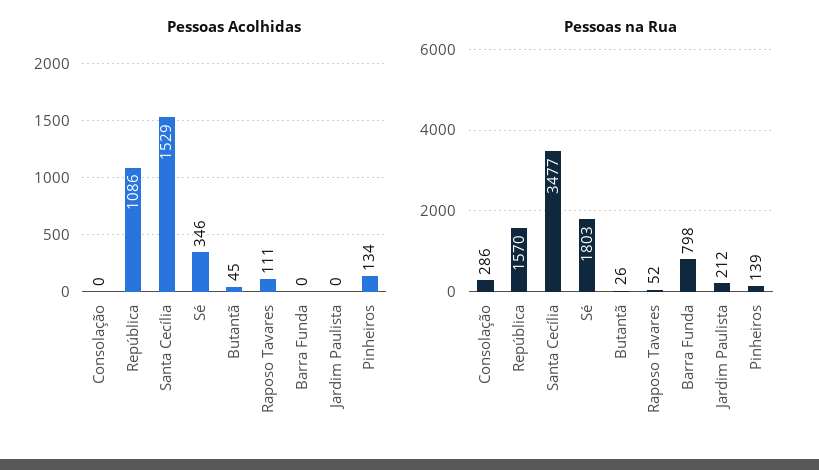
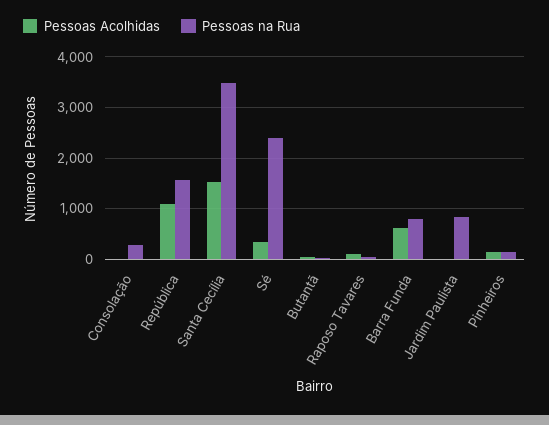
Pessoas Acolhidas, Barra Funda: 0 -> 600
Pessoas na Rua, Sé: 1803 -> 2400
Pessoas na Rua, Jardim Paulista: 212 -> 800

